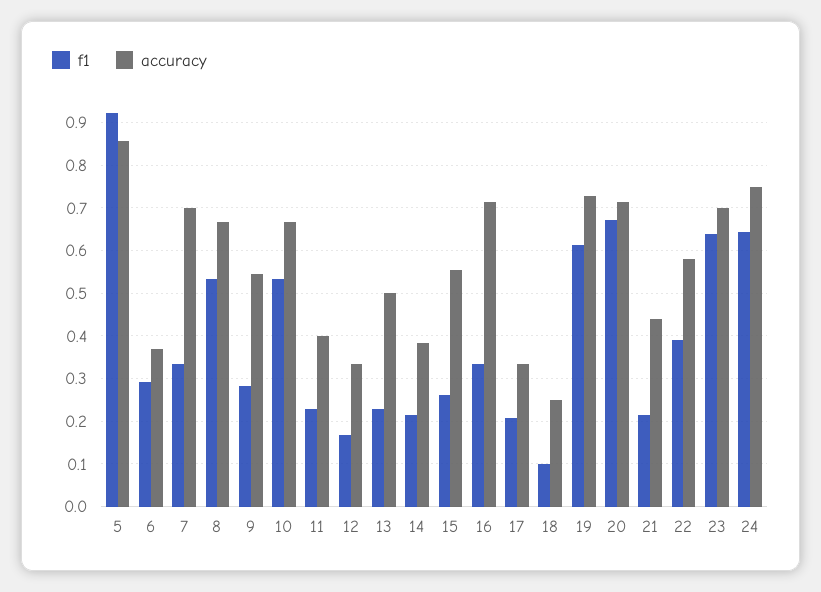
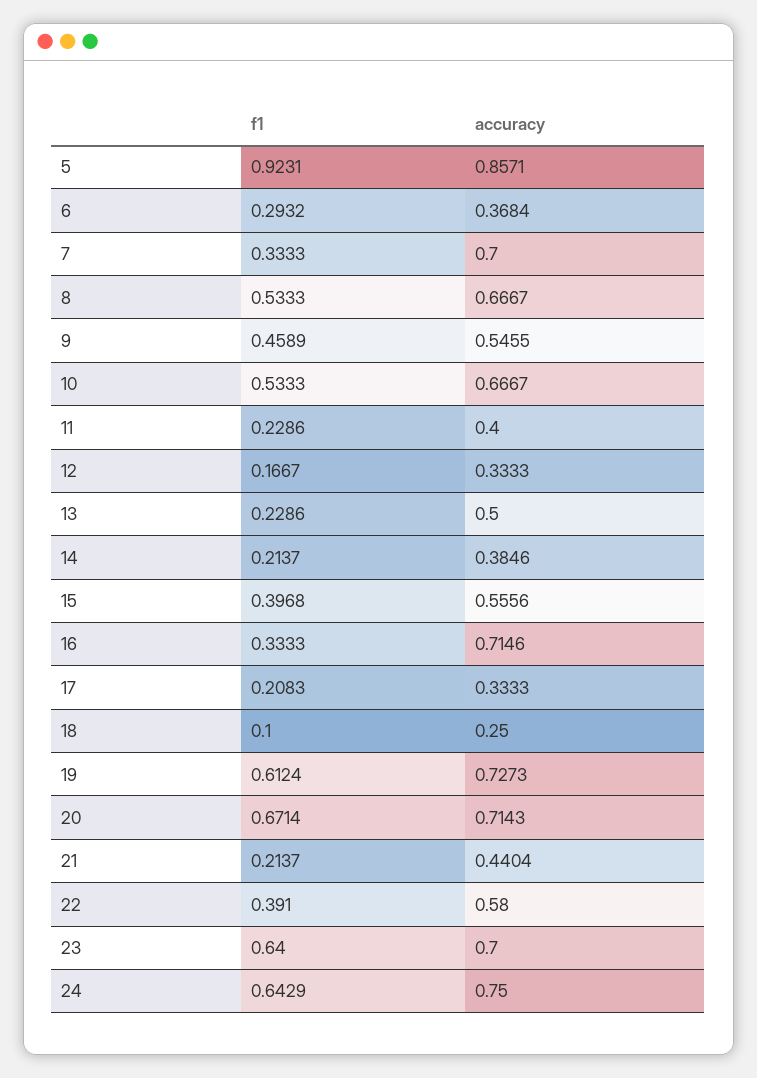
f1, 9: 0.28 -> 0.4589
f1, 15: 0.26 -> 0.3968

